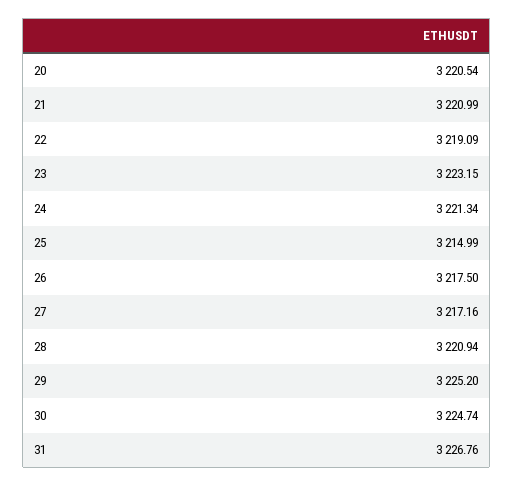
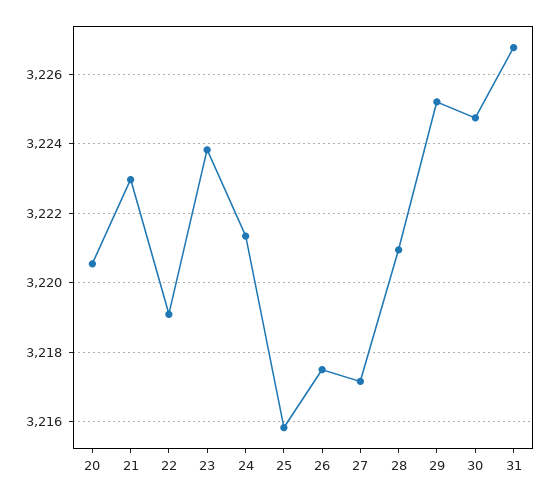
21: 3220.99 -> 3223
23: 3223.15 -> 3223.8
25: 3214.99 -> 3215.8

